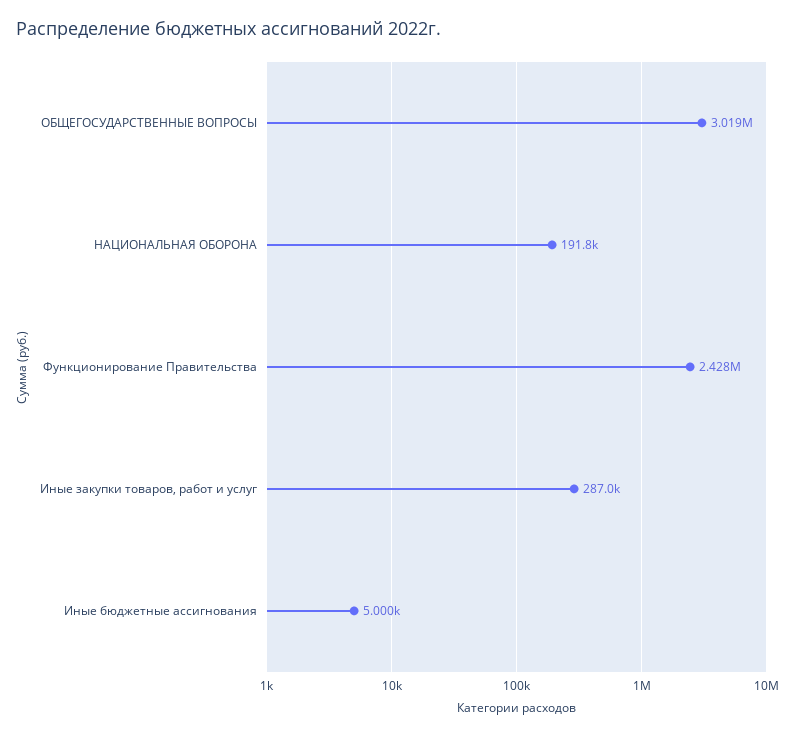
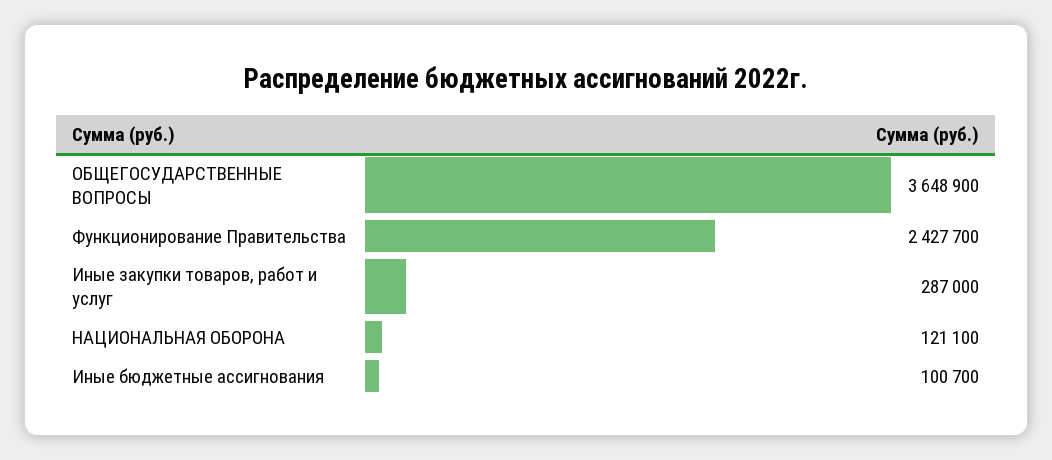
ОБЩЕГОСУДАРСТВЕННЫЕ ВОПРОСЫ: 3019000 -> 3648900
НАЦИОНАЛЬНАЯ ОБОРОНА: 191800 -> 121100
Иные бюджетные ассигнования: 5000 -> 100700

